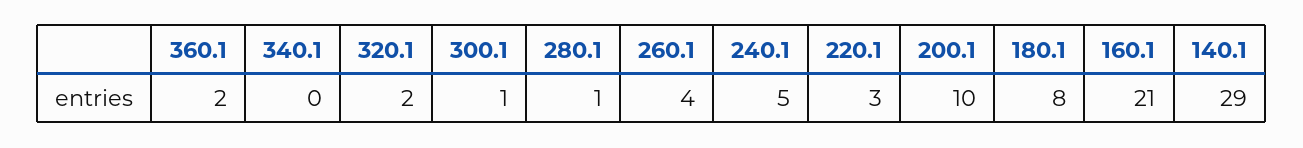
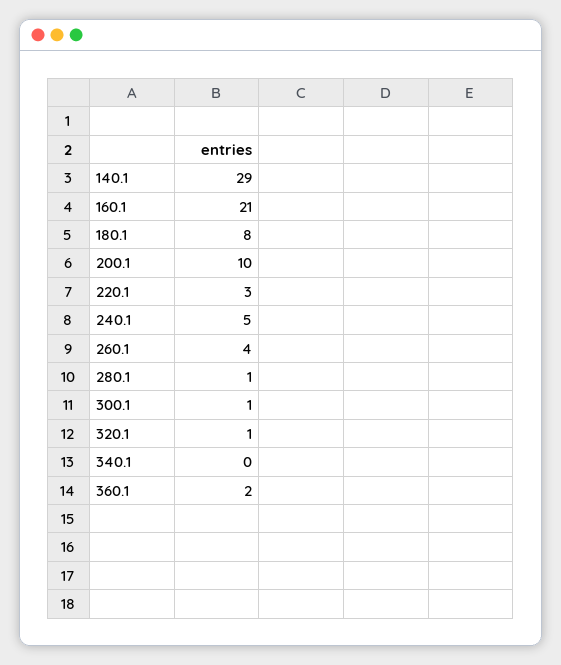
320.1: 2 -> 1

